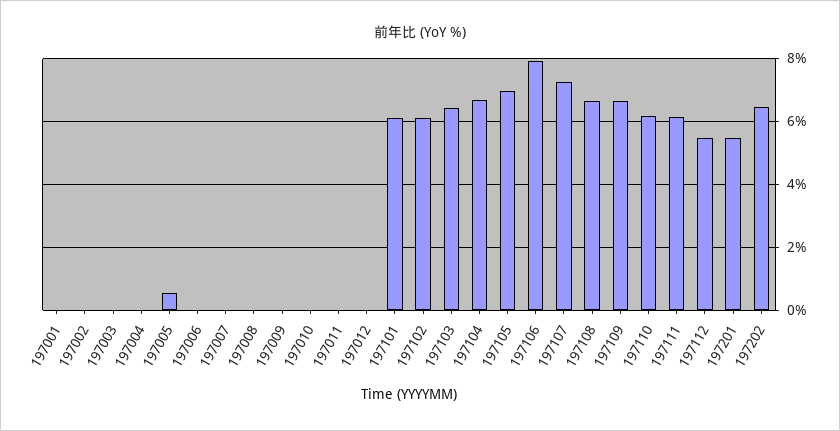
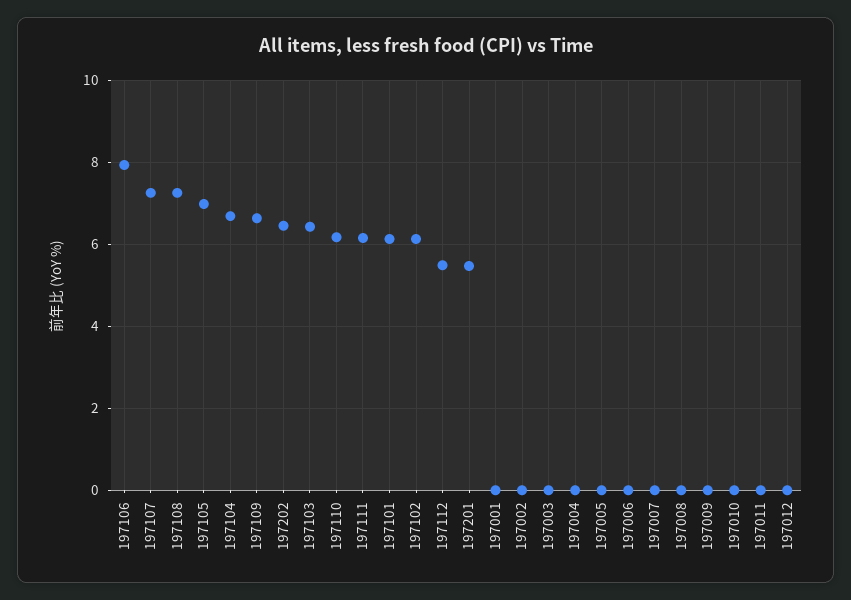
197005: 0.6 -> 0
197108: 6.6 -> 7.2

